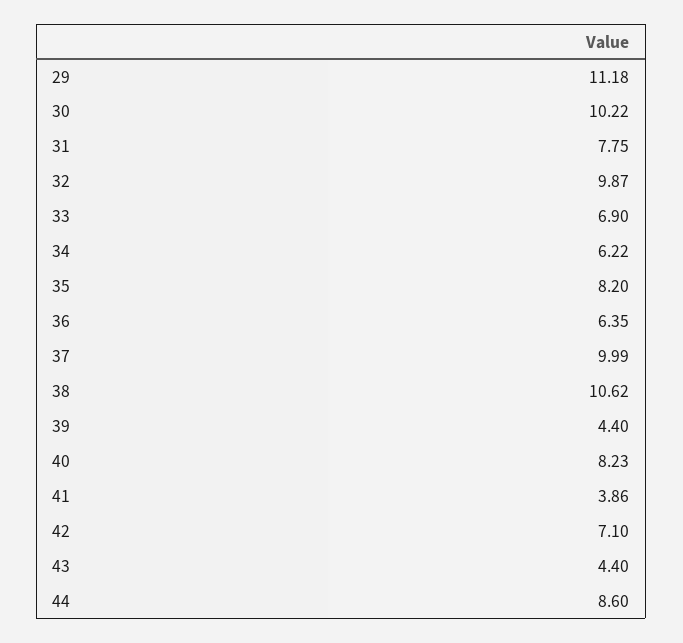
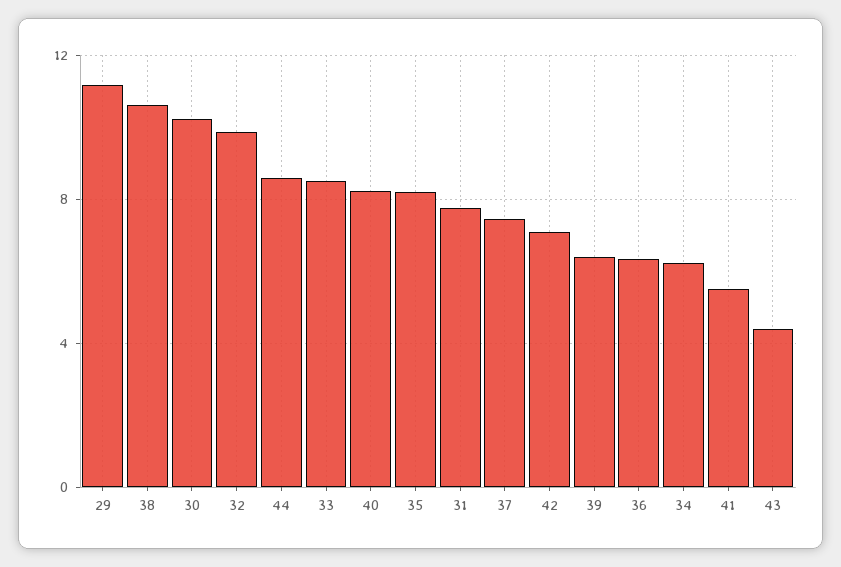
33: 6.9 -> 8.5
37: 9.99 -> 7.5
39: 4.4 -> 6.5
41: 3.86 -> 5.5

